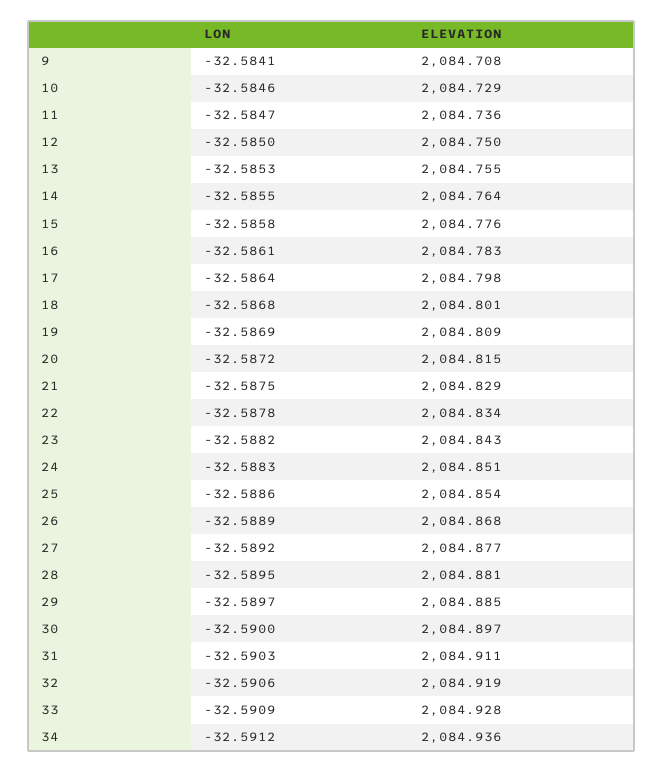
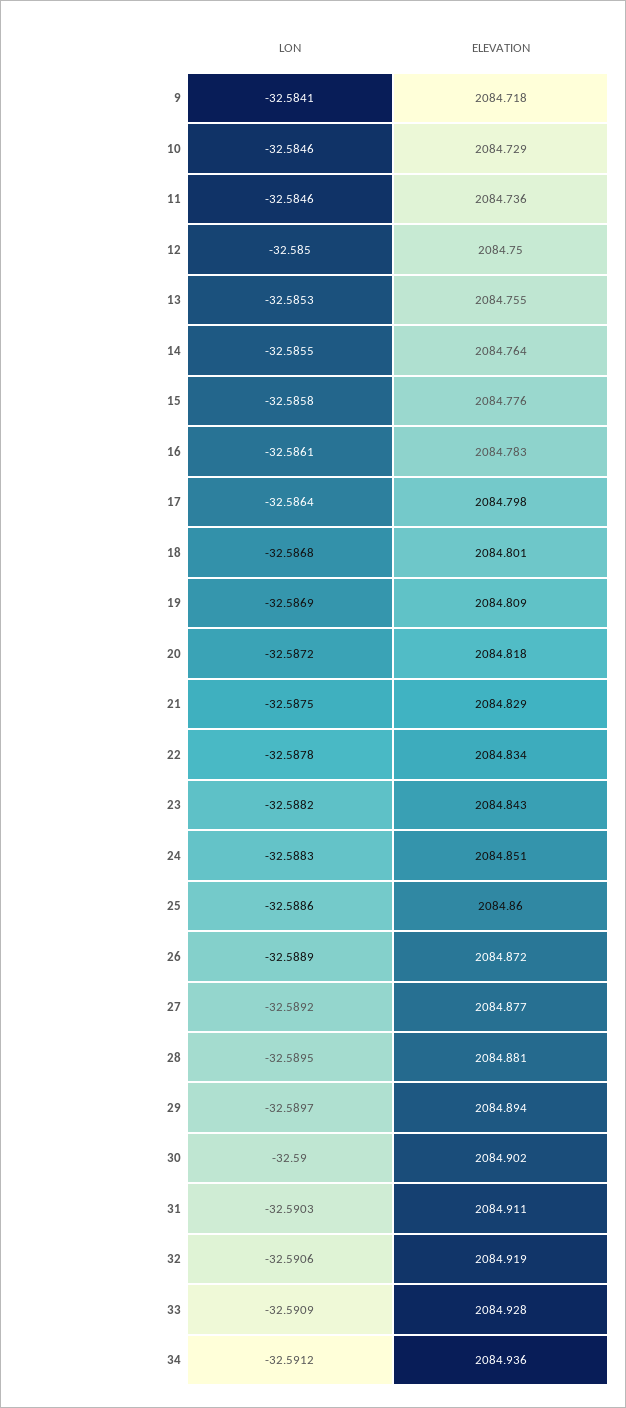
ELEVATION, 9: 2084.708 -> 2084.718
LON, 11: -32.5847 -> -32.5846
ELEVATION, 20: 2084.815 -> 2084.818
ELEVATION, 25: 2084.854 -> 2084.86
ELEVATION, 26: 2084.868 -> 2084.872
ELEVATION, 29: 2084.885 -> 2084.894
ELEVATION, 30: 2084.897 -> 2084.902

